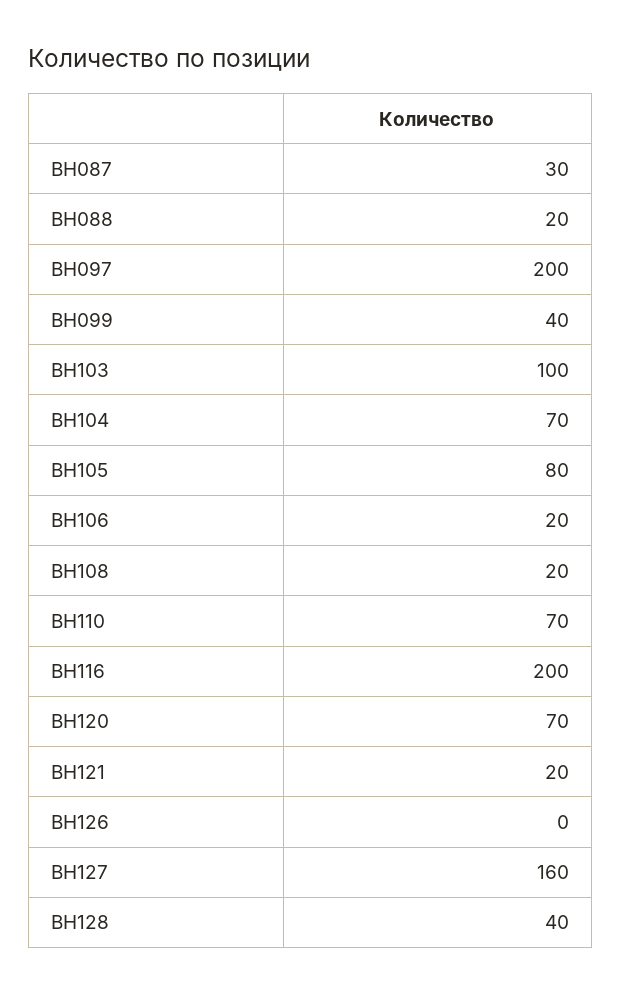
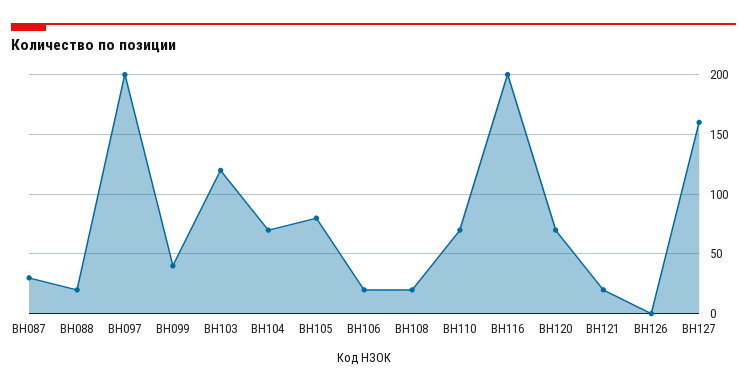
BH103: 100 -> 120
BH128: 40 -> none

